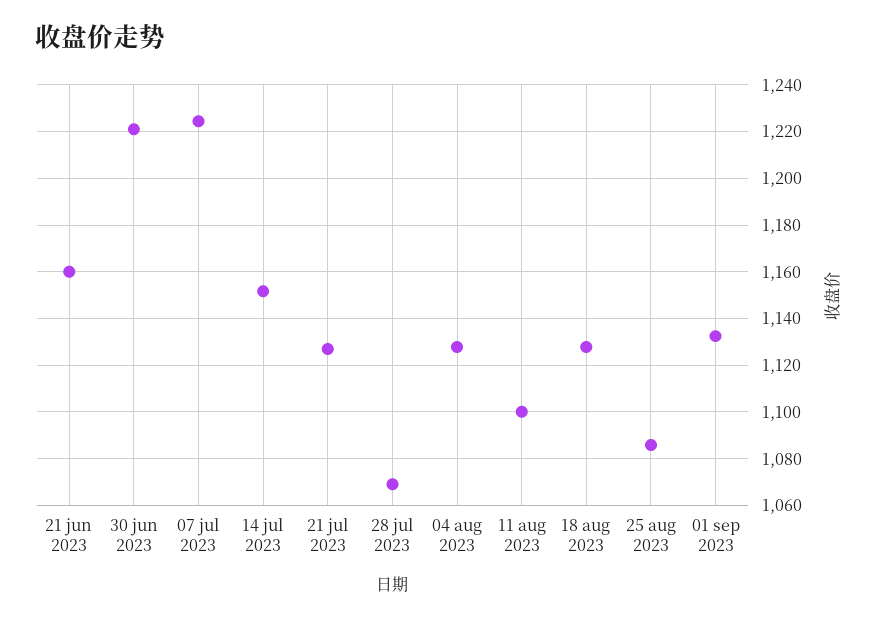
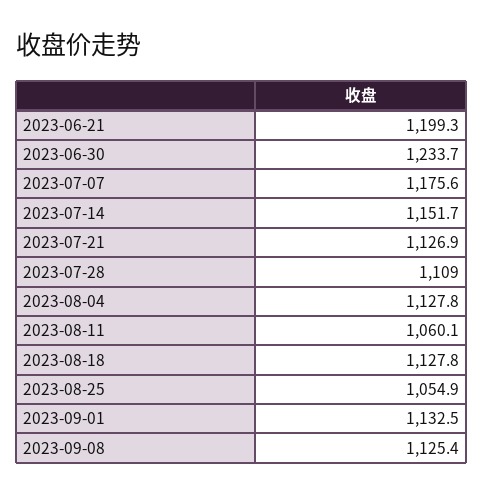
21 jun 2023: 1160 -> 1199.3
30 jun 2023: 1220 -> 1233.7
07 jul 2023: 1225 -> 1175.6
28 jul 2023: 1070 -> 1109
11 aug 2023: 1100 -> 1060.1
25 aug 2023: 1085 -> 1054.9
2023-09-08: none -> 1125.4

